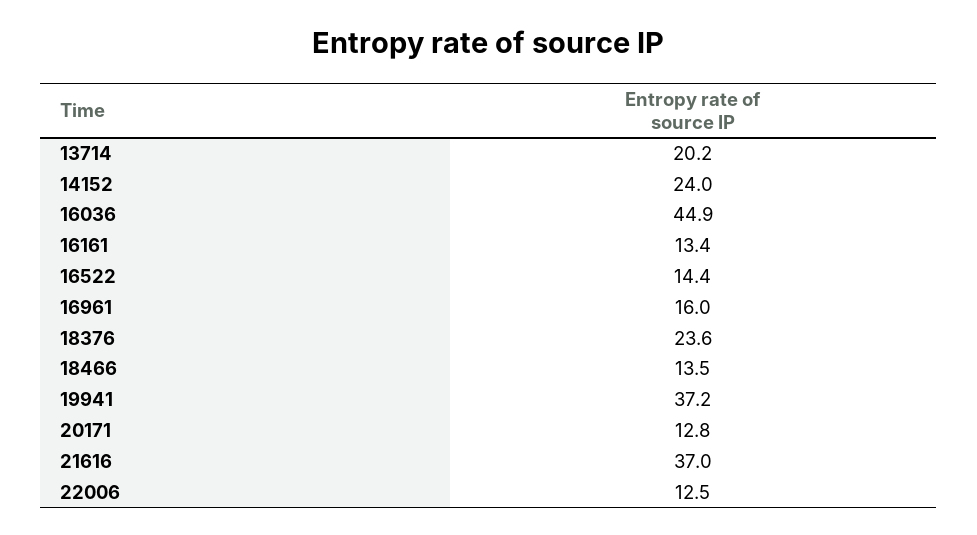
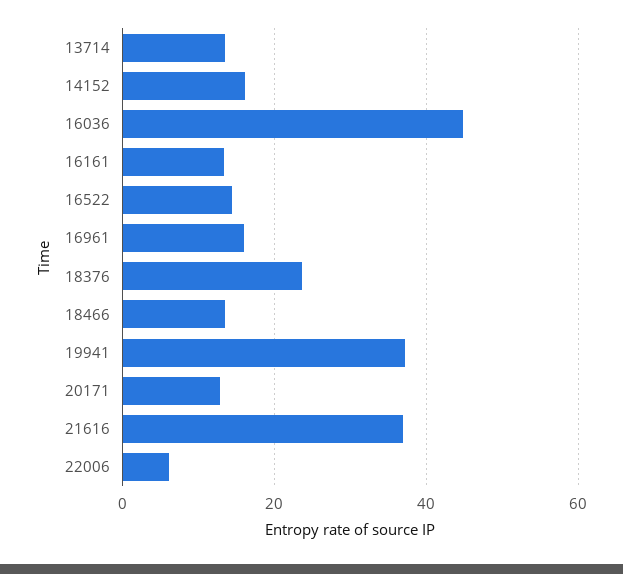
13714: 20.2 -> 14
14152: 24 -> 16
22006: 12.5 -> 6

